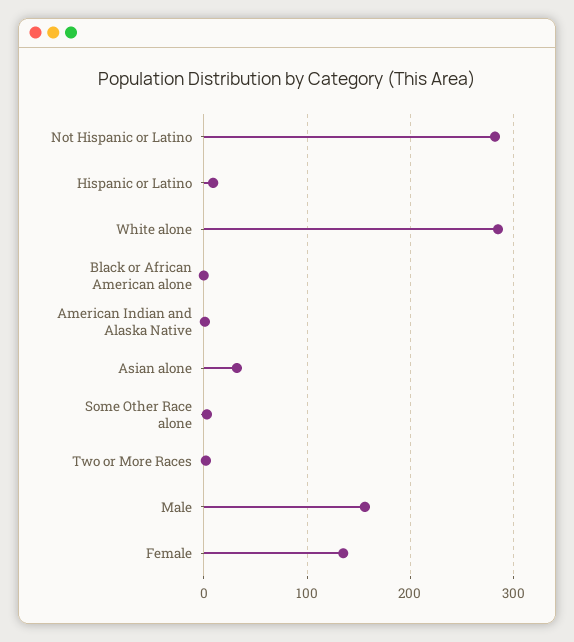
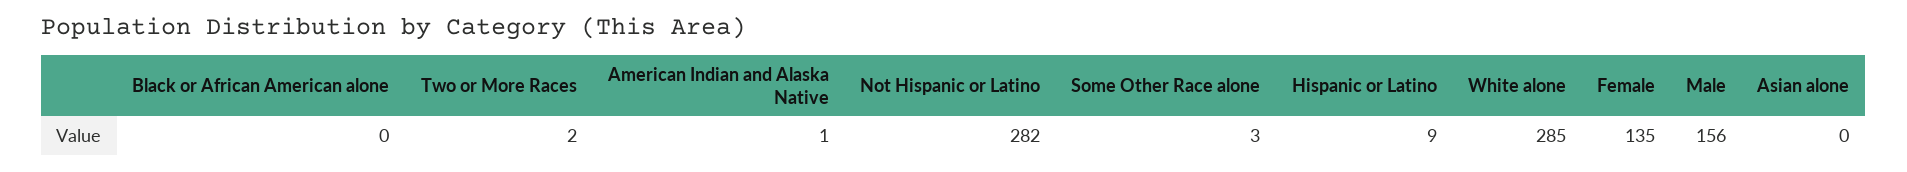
Asian alone: 30 -> 0

